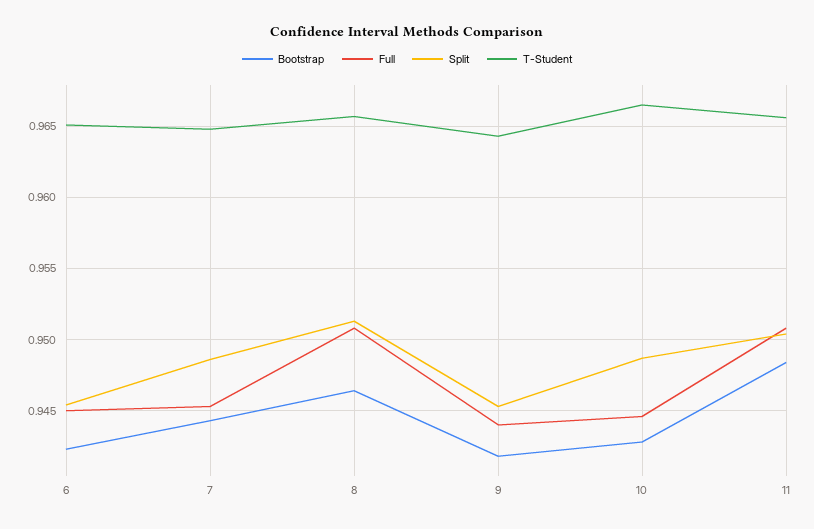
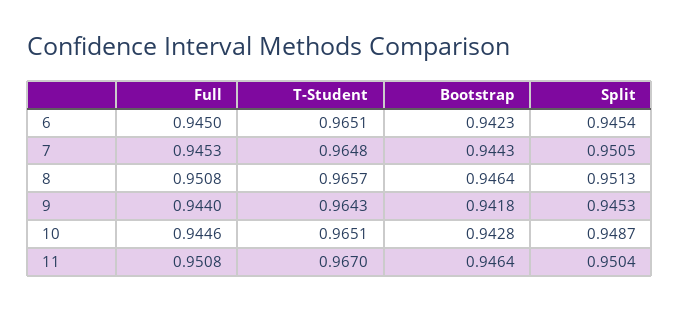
Split, 7: 0.9485 -> 0.9505
T-Student, 10: 0.9665 -> 0.9651
Bootstrap, 11: 0.9485 -> 0.9464
T-Student, 11: 0.9655 -> 0.967

